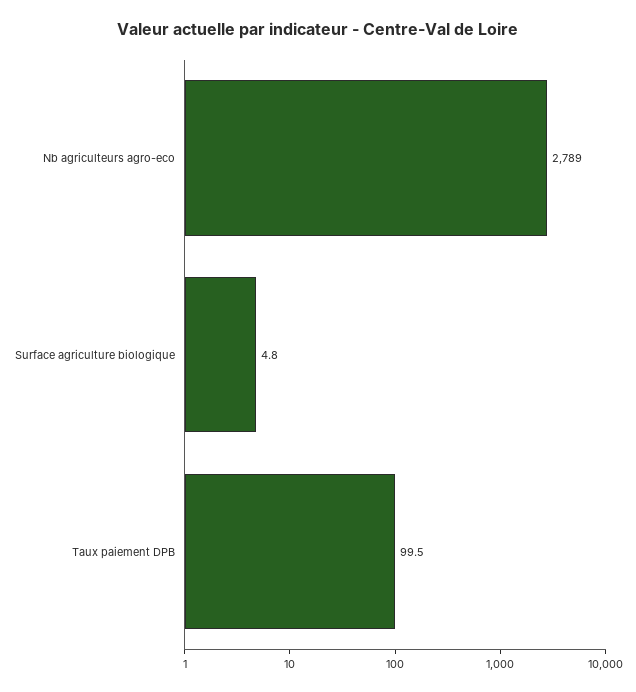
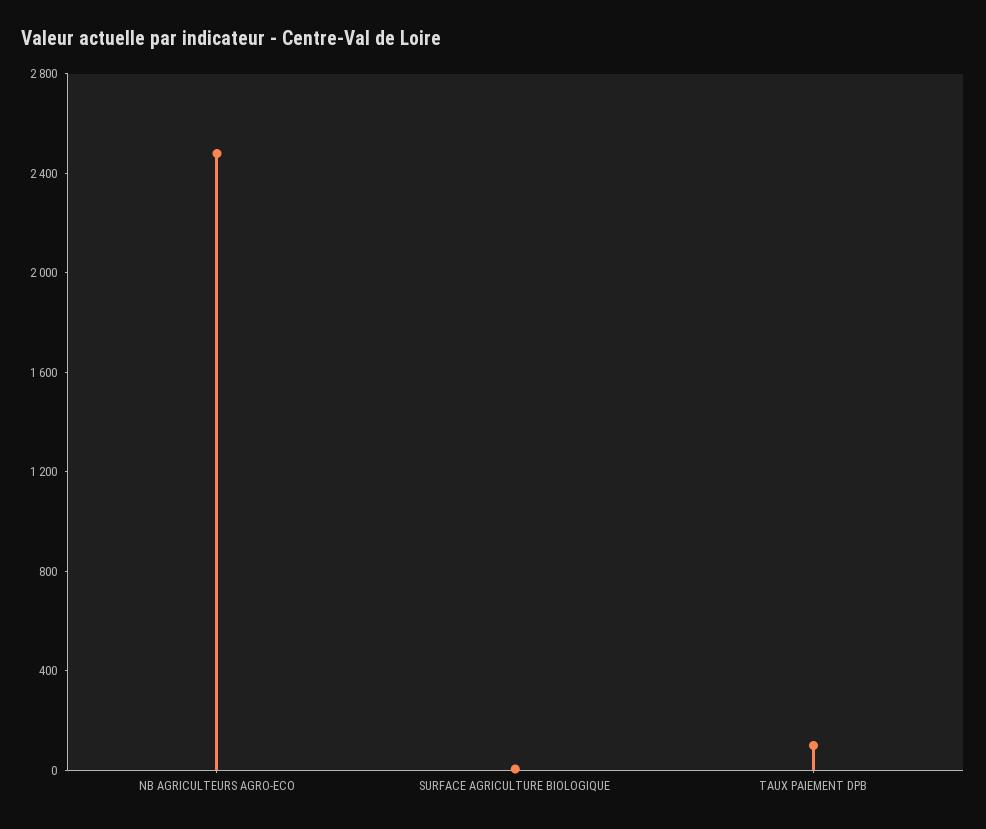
Nb agriculteurs agro-eco: 2789 -> 2500

